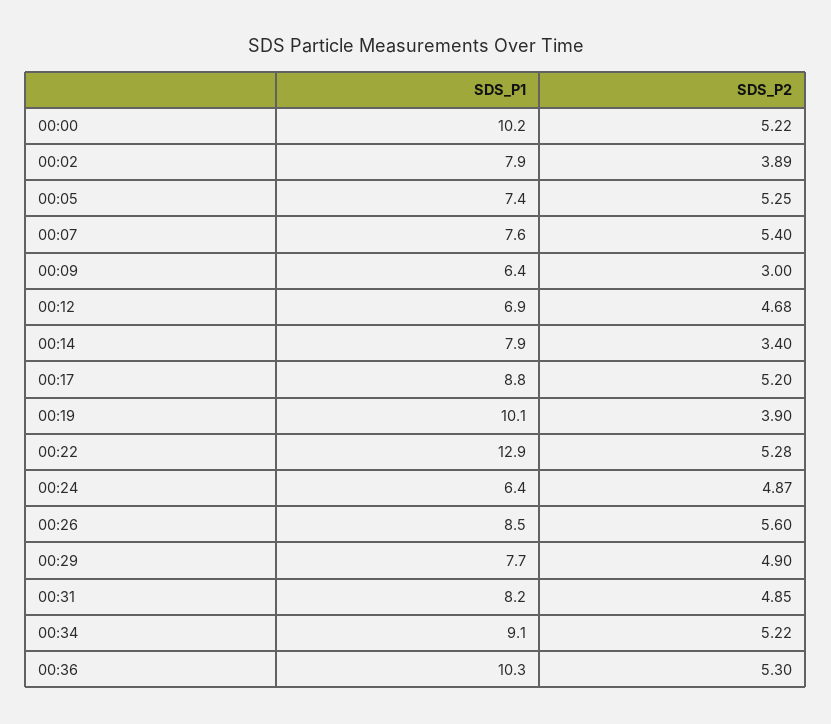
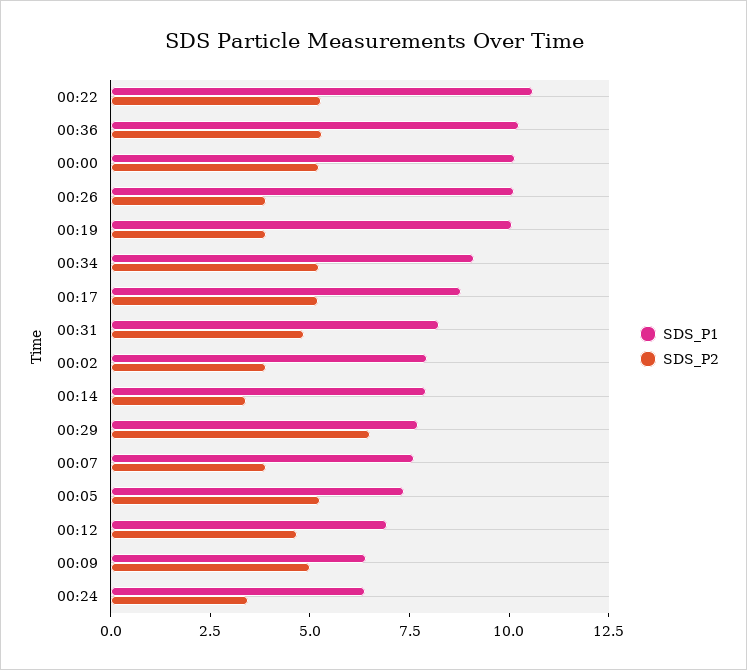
SDS_P2, 00:07: 5.4 -> 4
SDS_P2, 00:09: 3 -> 5
SDS_P1, 00:22: 12.9 -> 10.5
SDS_P2, 00:24: 4.87 -> 3.5
SDS_P1, 00:26: 8.5 -> 10
SDS_P2, 00:26: 5.6 -> 4
SDS_P2, 00:29: 4.9 -> 6.5

